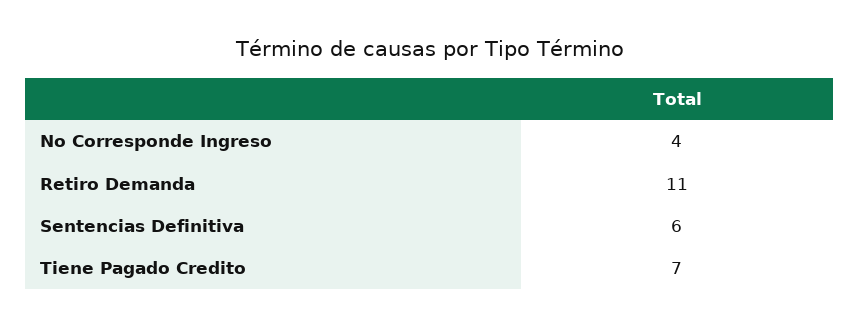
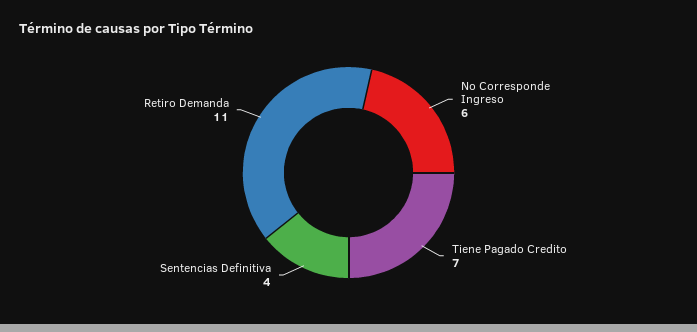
No Corresponde Ingreso: 4 -> 6
Sentencias Definitiva: 6 -> 4

